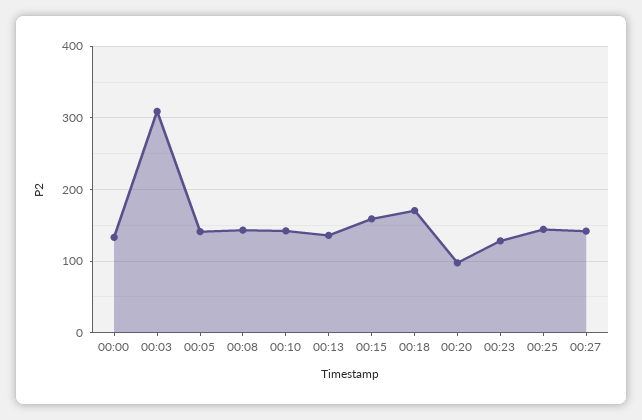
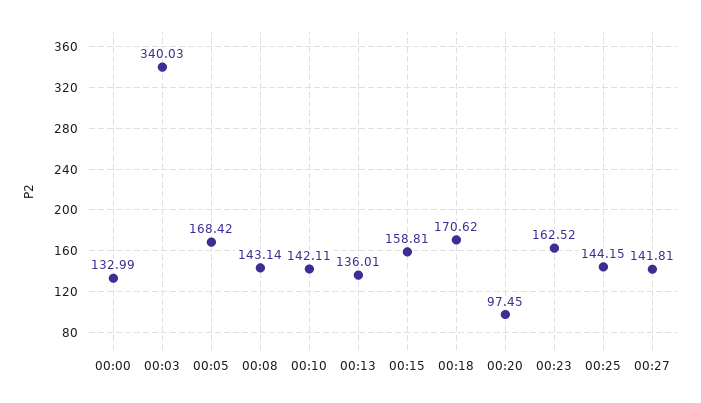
00:03: 310 -> 340.03
00:05: 140 -> 168.42
00:23: 130 -> 162.52

